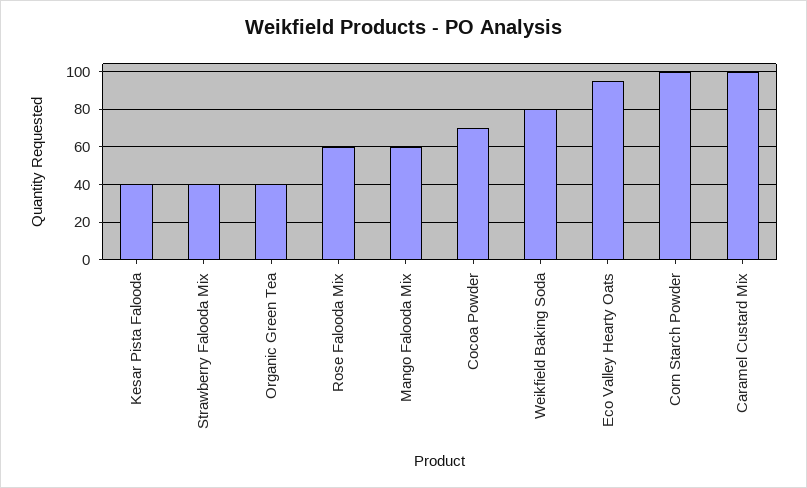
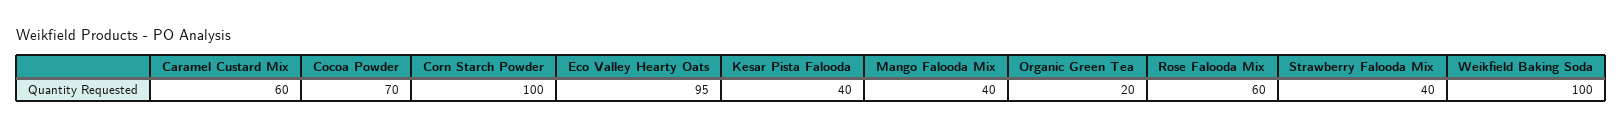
Organic Green Tea: 40 -> 20
Mango Falooda Mix: 60 -> 40
Weikfield Baking Soda: 80 -> 100
Caramel Custard Mix: 100 -> 60

